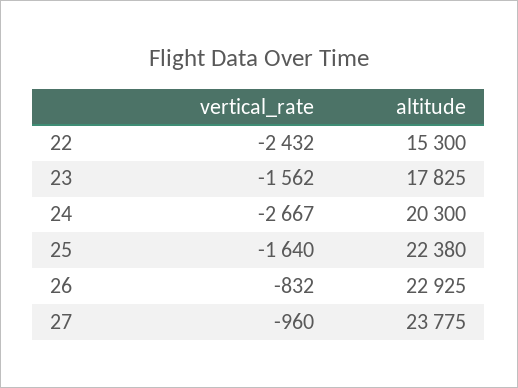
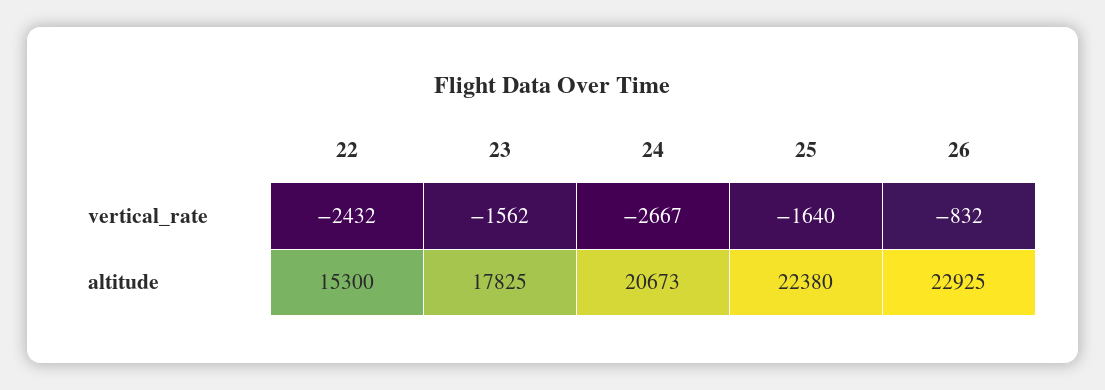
altitude, 24: 20300 -> 20673
vertical_rate, 27: -960 -> none
altitude, 27: 23775 -> none

